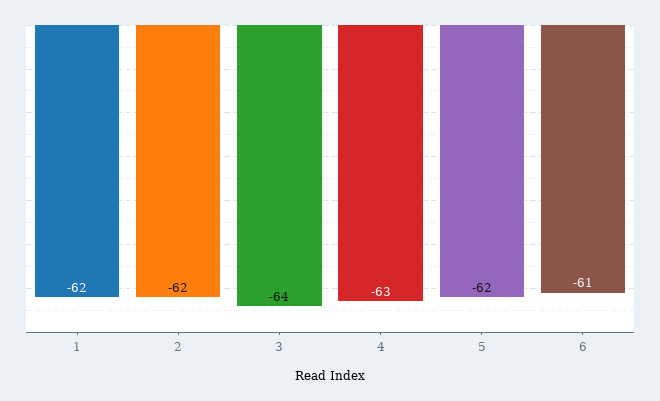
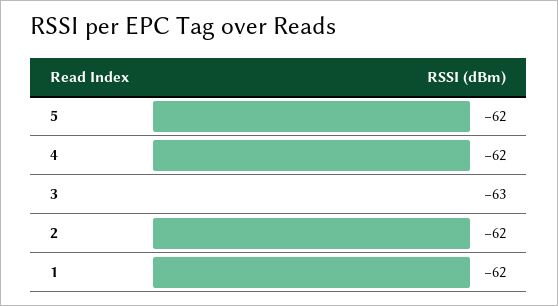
3: -64 -> -63
4: -63 -> -62
6: -61 -> none

